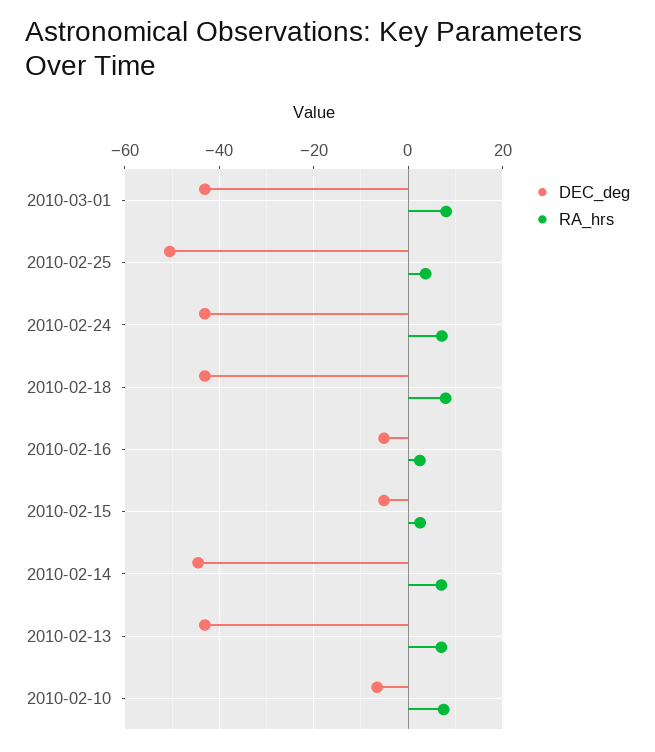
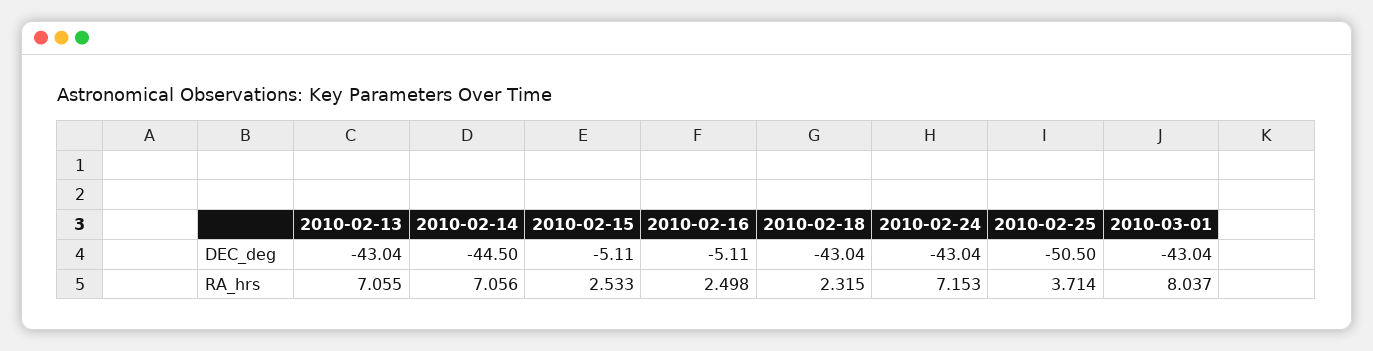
RA_hrs, 2010-02-18: 8 -> 2.315
DEC_deg, 2010-02-10: -6 -> none
RA_hrs, 2010-02-10: 8 -> none

